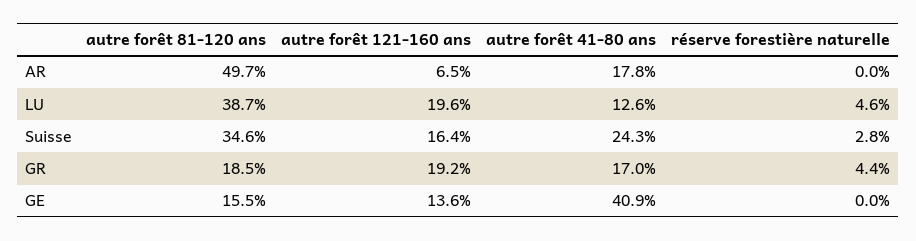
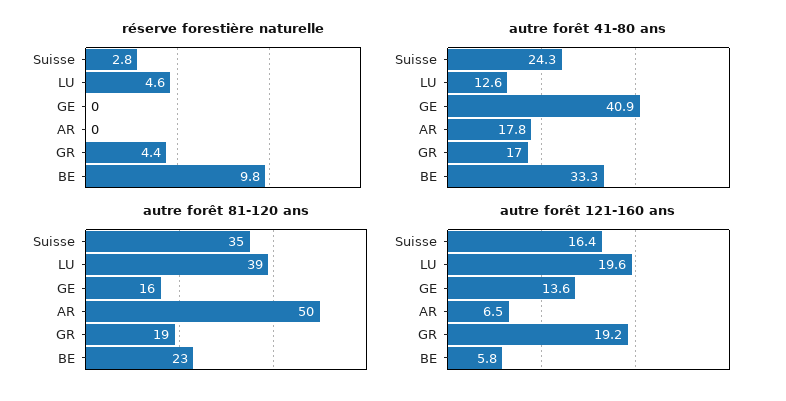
réserve forestière naturelle, BE: none -> 9.8
autre forêt 41-80 ans, BE: none -> 33.3
autre forêt 81-120 ans, BE: none -> 23
autre forêt 121-160 ans, BE: none -> 5.8

